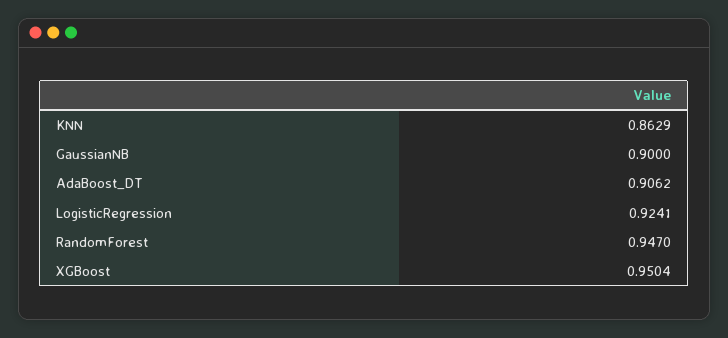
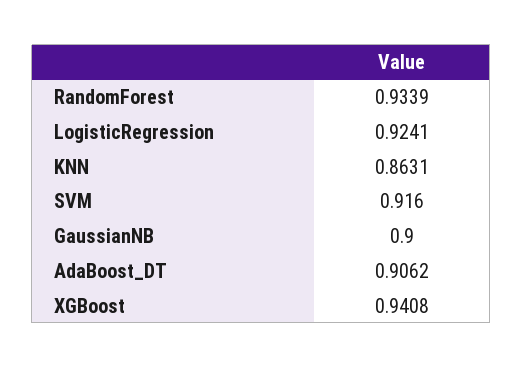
KNN: 0.8629 -> 0.8631
RandomForest: 0.947 -> 0.9339
XGBoost: 0.9504 -> 0.9408
SVM: none -> 0.916

